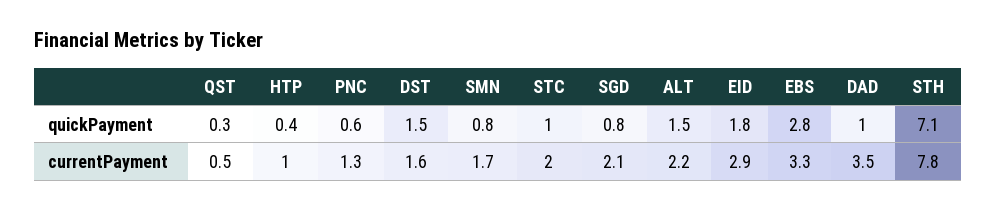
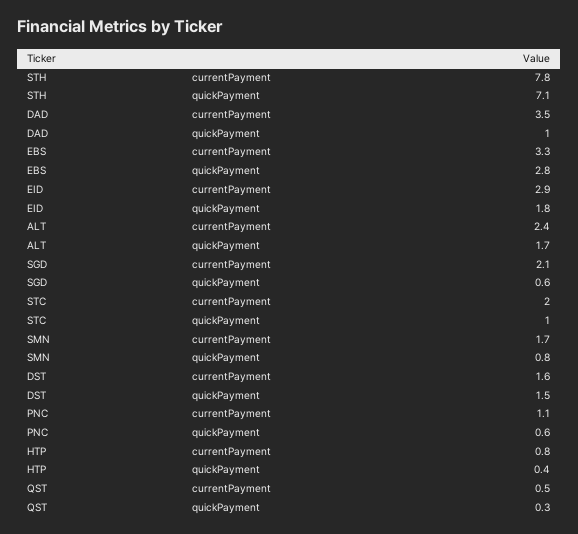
SGD, quickPayment: 0.8 -> 0.6
ALT, quickPayment: 1.5 -> 1.7
HTP, currentPayment: 1 -> 0.8
PNC, currentPayment: 1.3 -> 1.1
ALT, currentPayment: 2.2 -> 2.4

